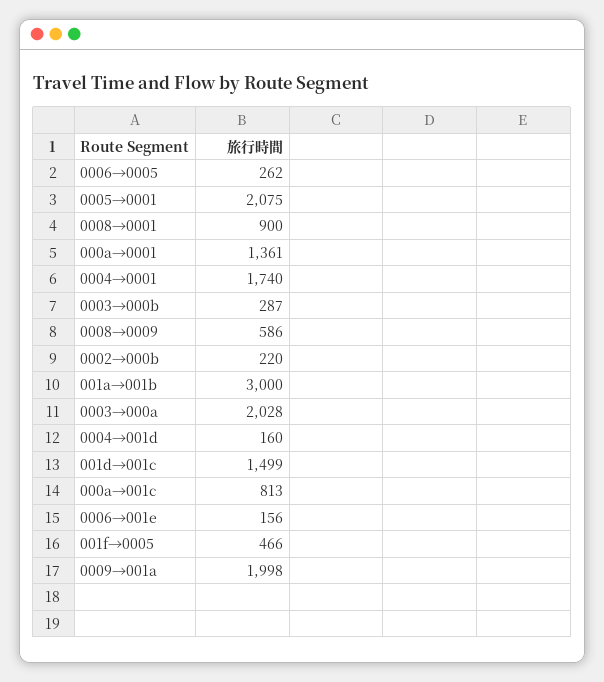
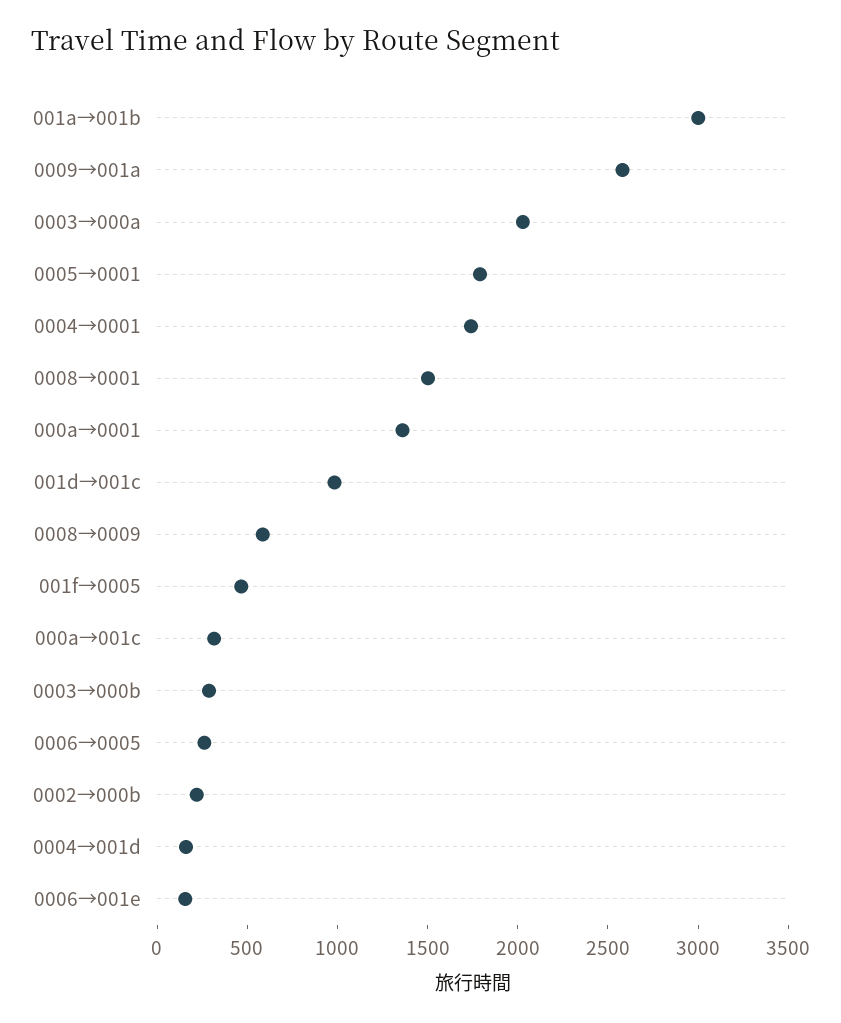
0005→0001: 2075 -> 1800
0008→0001: 900 -> 1500
001d→001c: 1499 -> 1000
000a→001c: 813 -> 300
0009→001a: 1998 -> 2600

